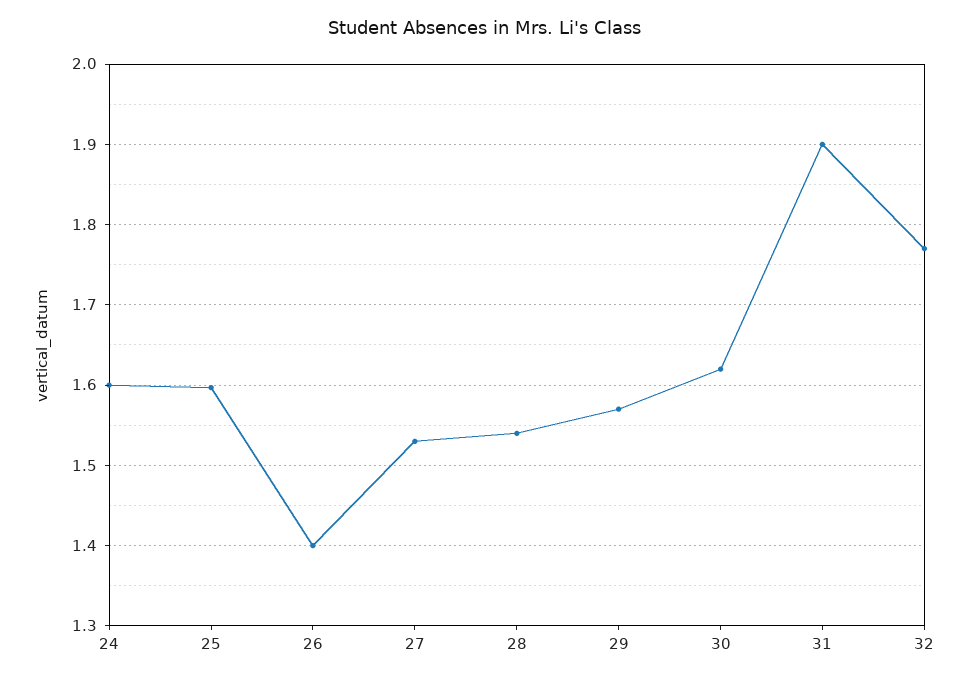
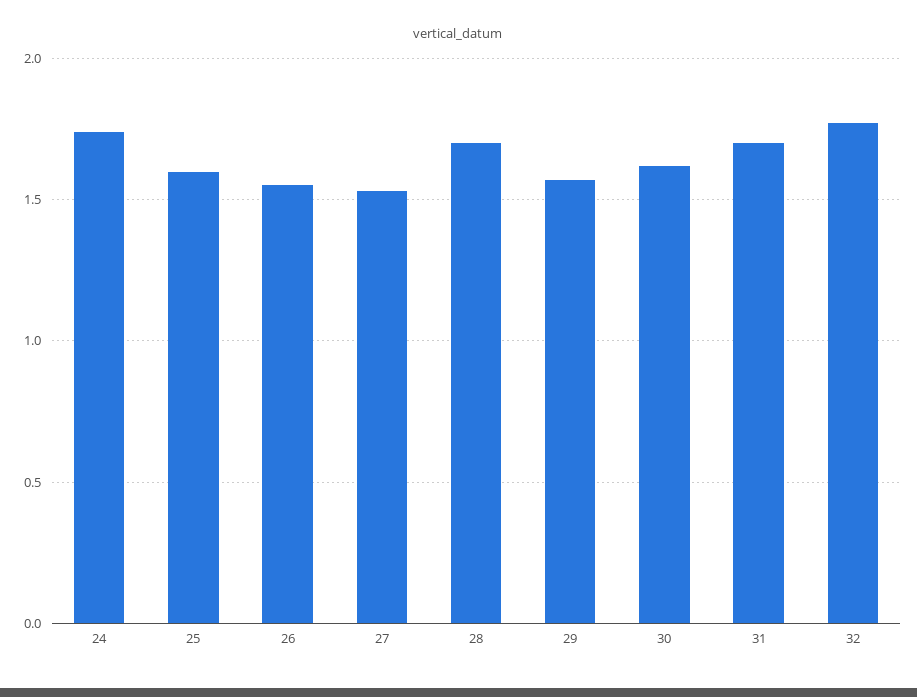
24: 1.6 -> 1.75
26: 1.4 -> 1.55
28: 1.54 -> 1.7
31: 1.9 -> 1.7

